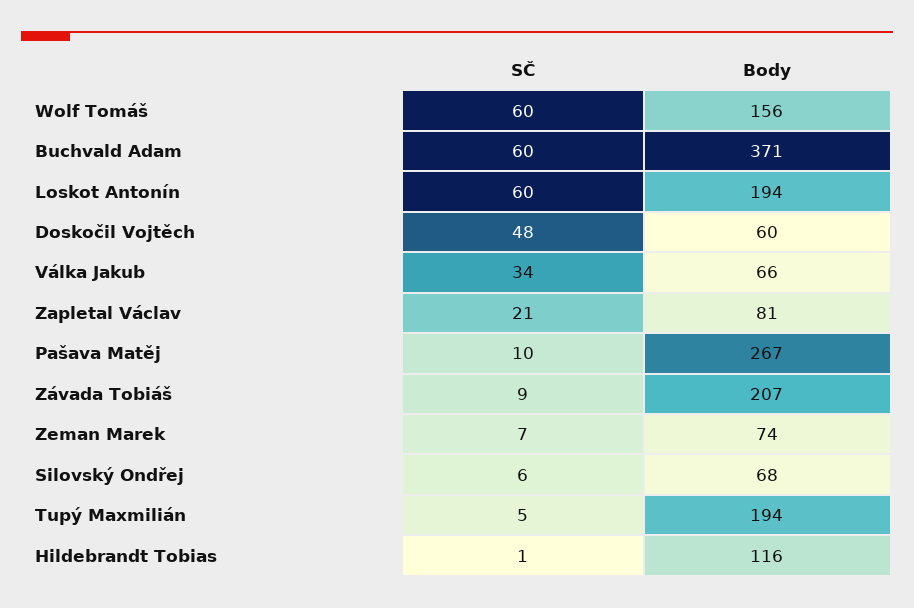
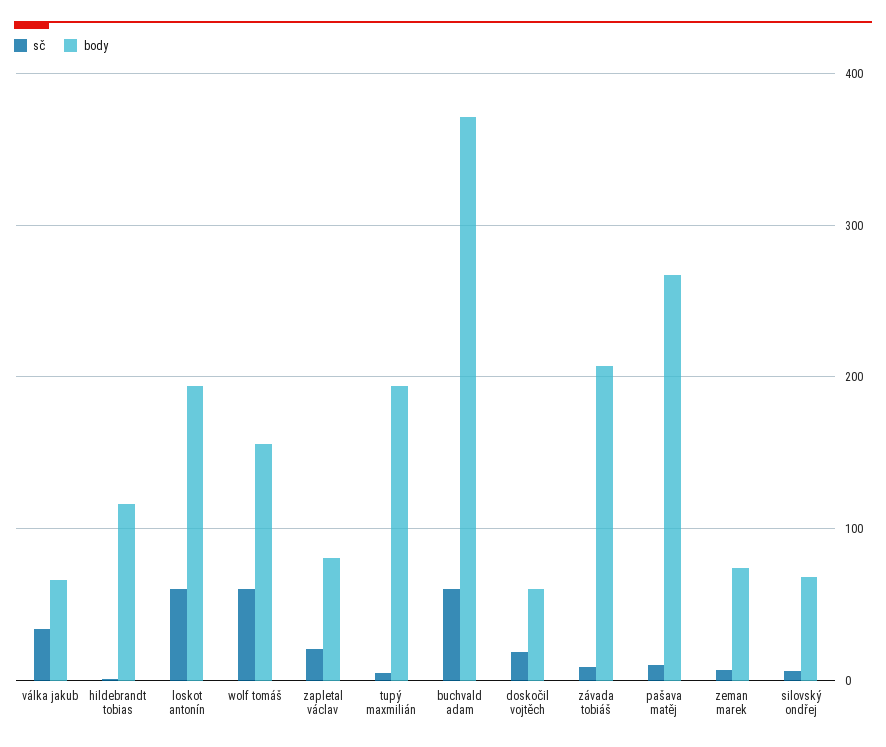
SČ, Doskočil Vojtěch: 48 -> 20

